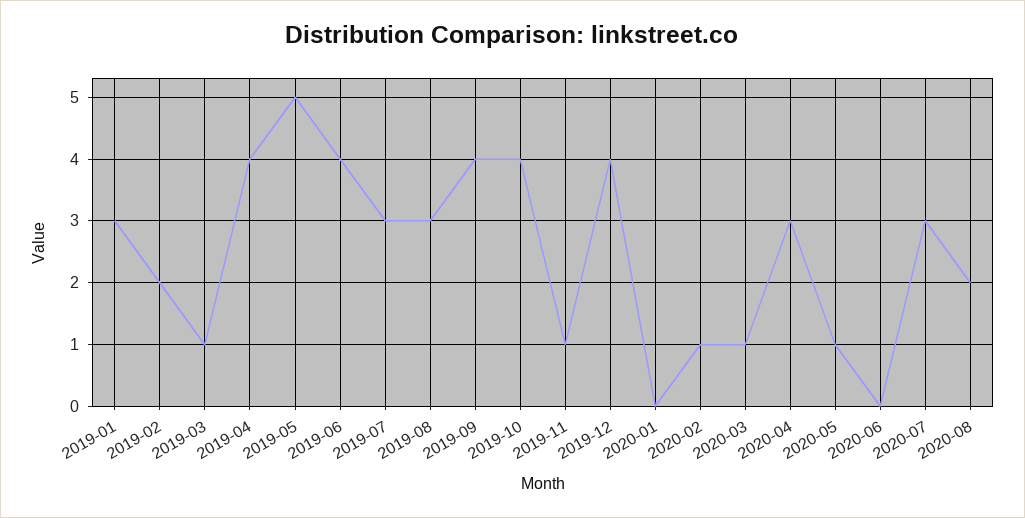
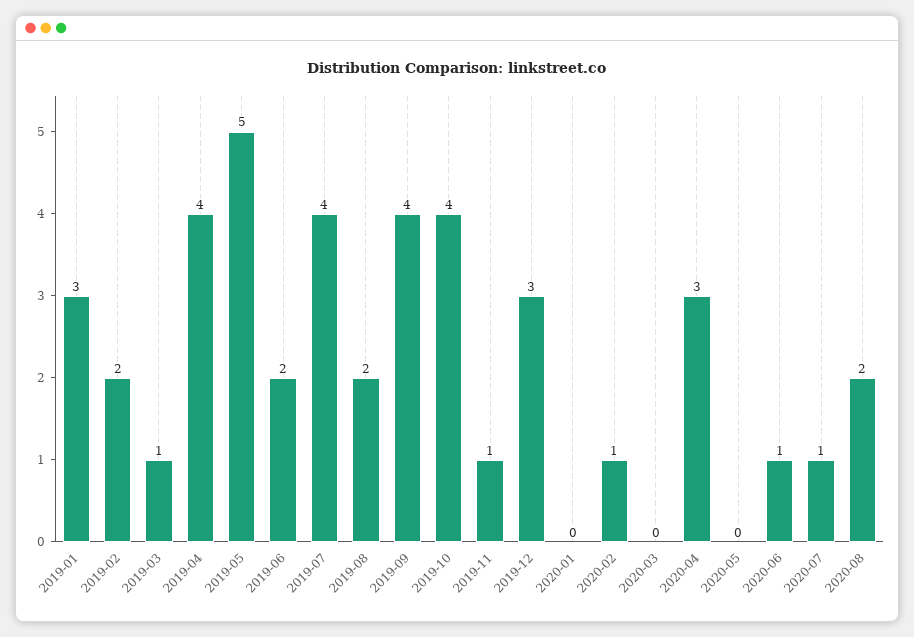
2019-06: 4 -> 2
2019-07: 3 -> 4
2019-08: 3 -> 2
2019-12: 4 -> 3
2020-03: 1 -> 0
2020-05: 1 -> 0
2020-06: 0 -> 1
2020-07: 3 -> 1

